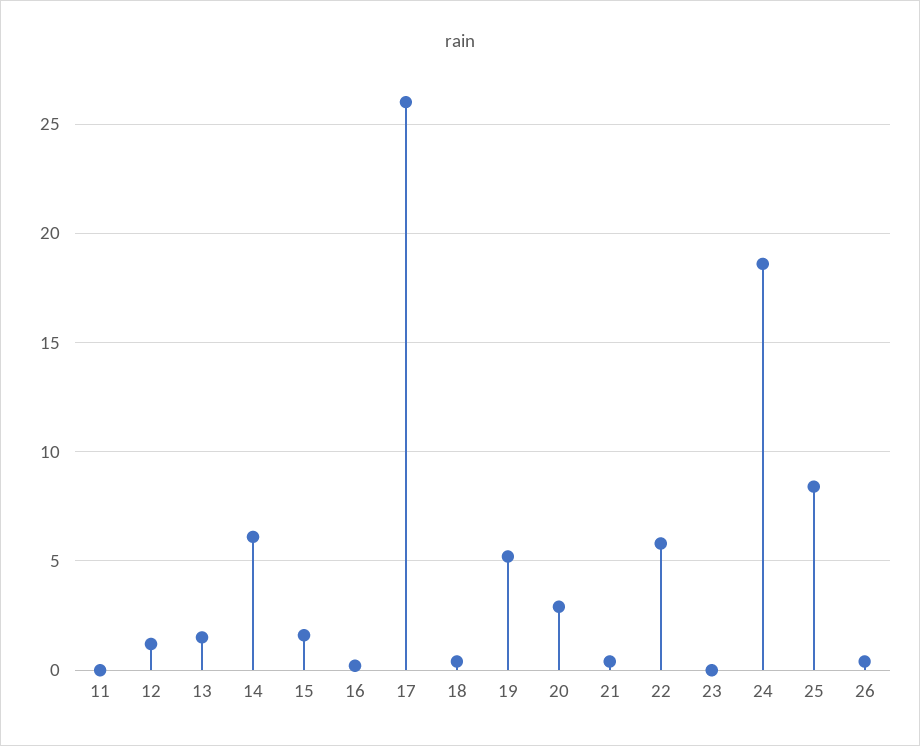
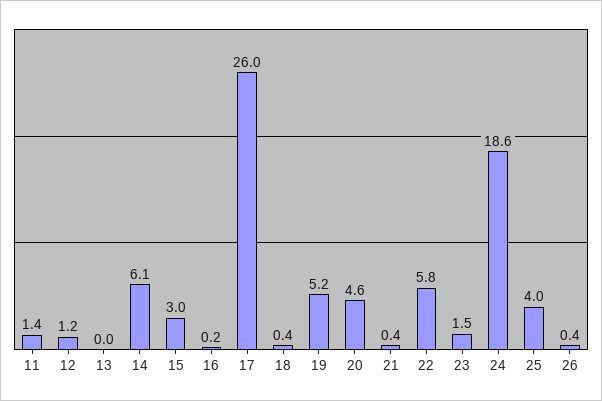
11: 0 -> 1.4
13: 1.5 -> 0
15: 1.5 -> 3
20: 3 -> 4.6
23: 0 -> 1.5
25: 8.5 -> 4

